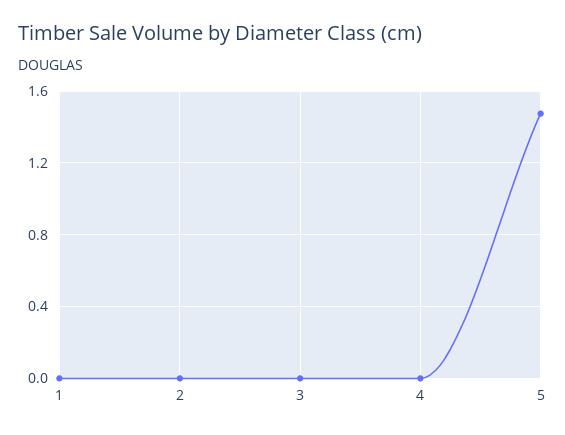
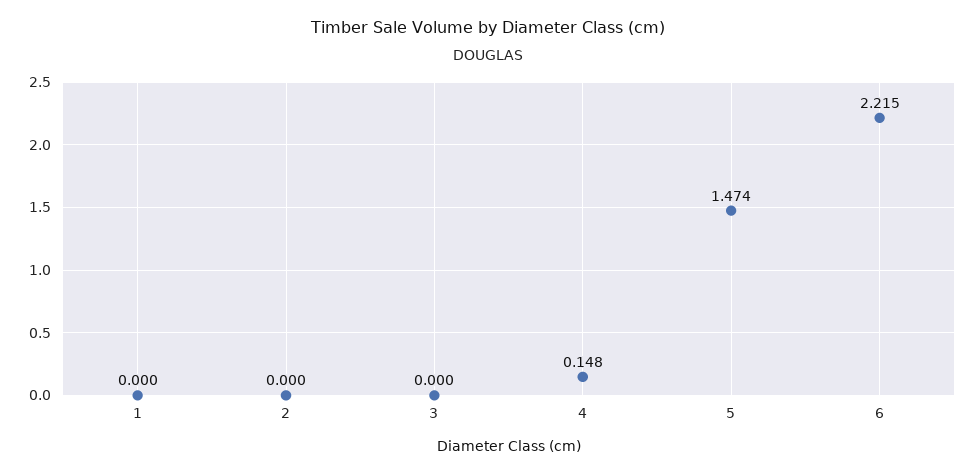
4: 0 -> 0.148
6: none -> 2.215

